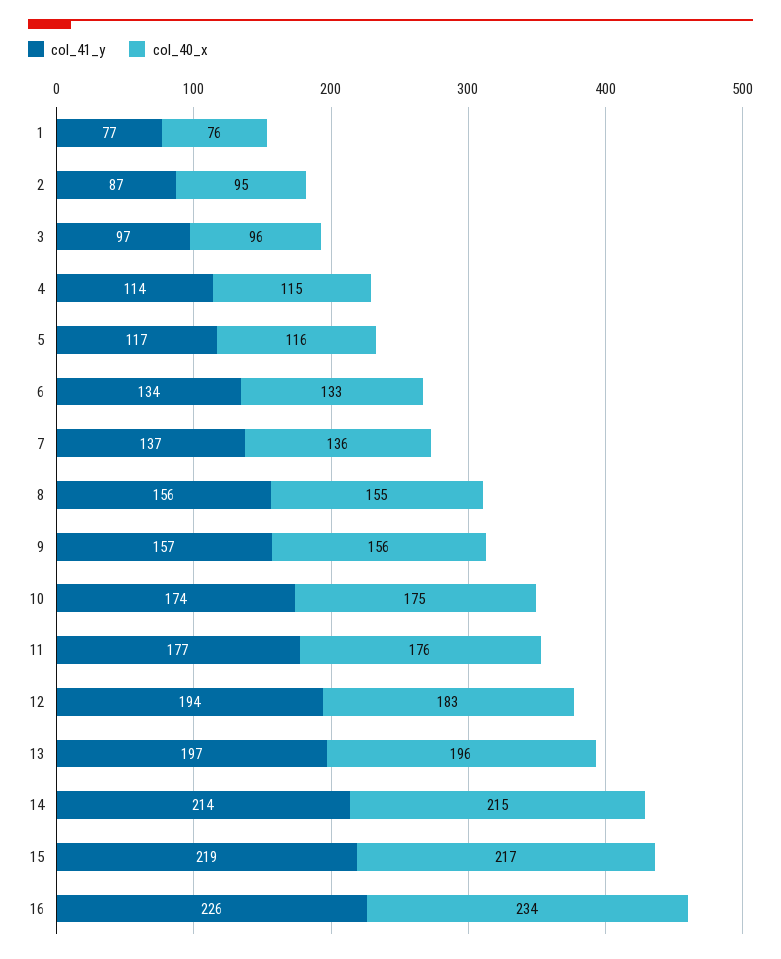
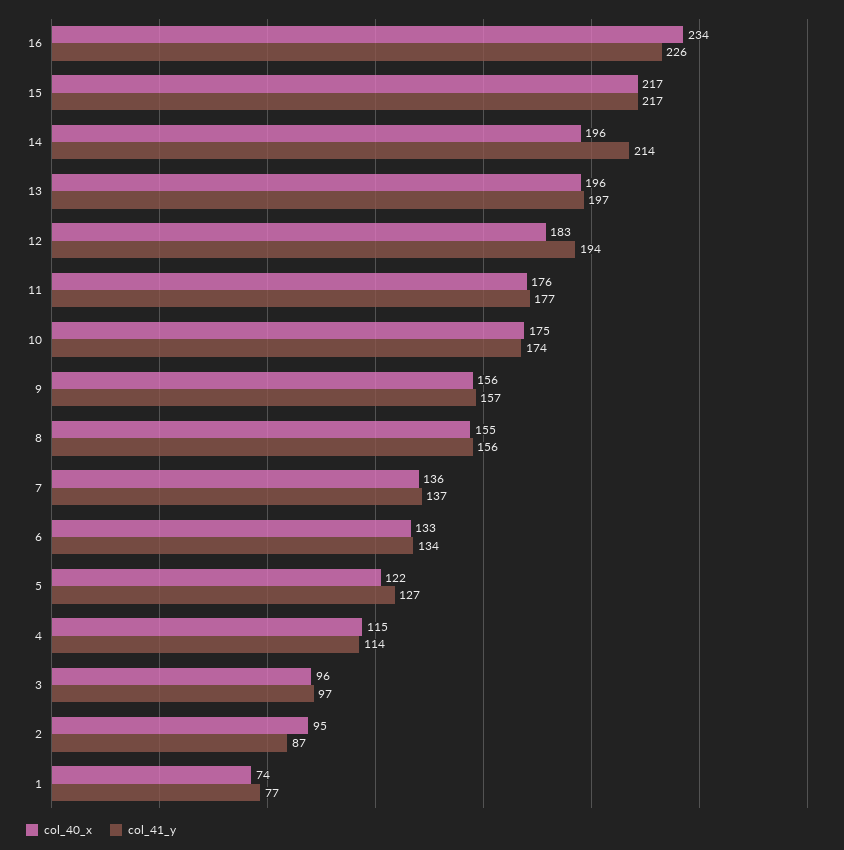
col_40_x, 1: 76 -> 74
col_41_y, 5: 117 -> 127
col_40_x, 5: 116 -> 122
col_40_x, 14: 215 -> 196
col_41_y, 15: 219 -> 217

